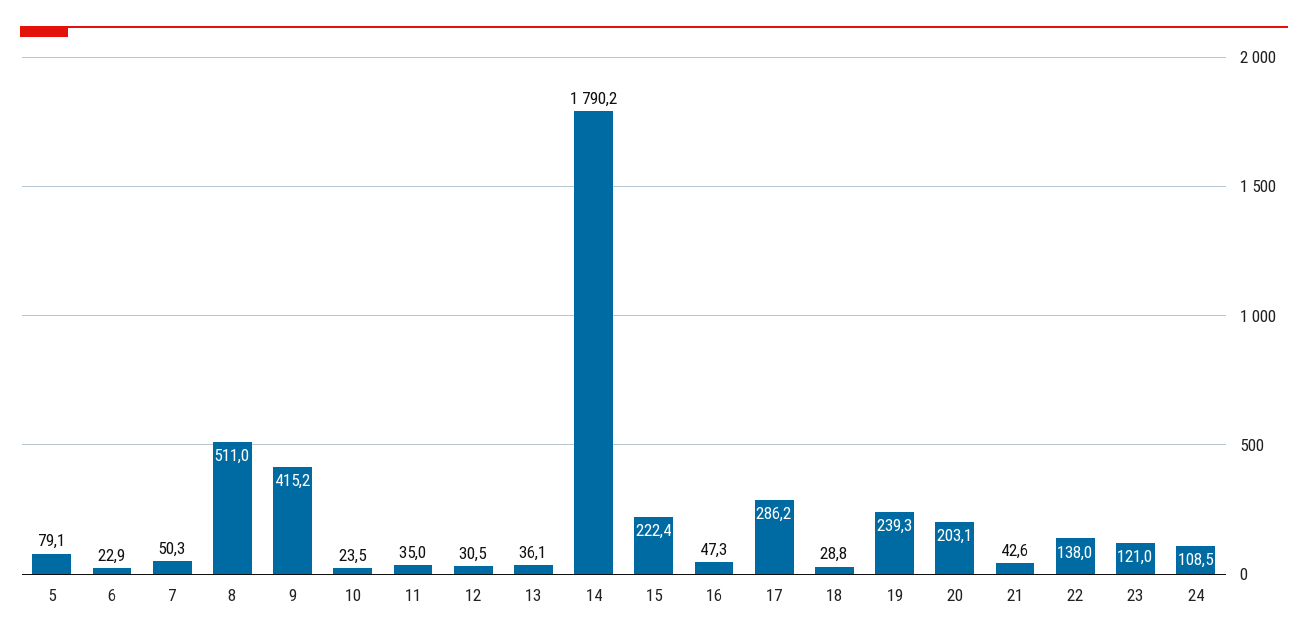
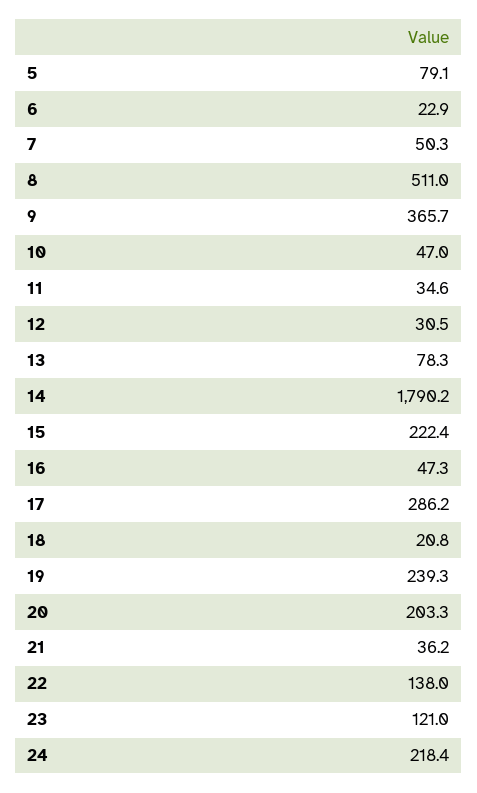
9: 415.2 -> 365.7
10: 23.5 -> 47
11: 35 -> 34.6
13: 36.1 -> 78.3
18: 28.8 -> 20.8
20: 203.1 -> 203.3
21: 42.6 -> 36.2
24: 108.5 -> 218.4

